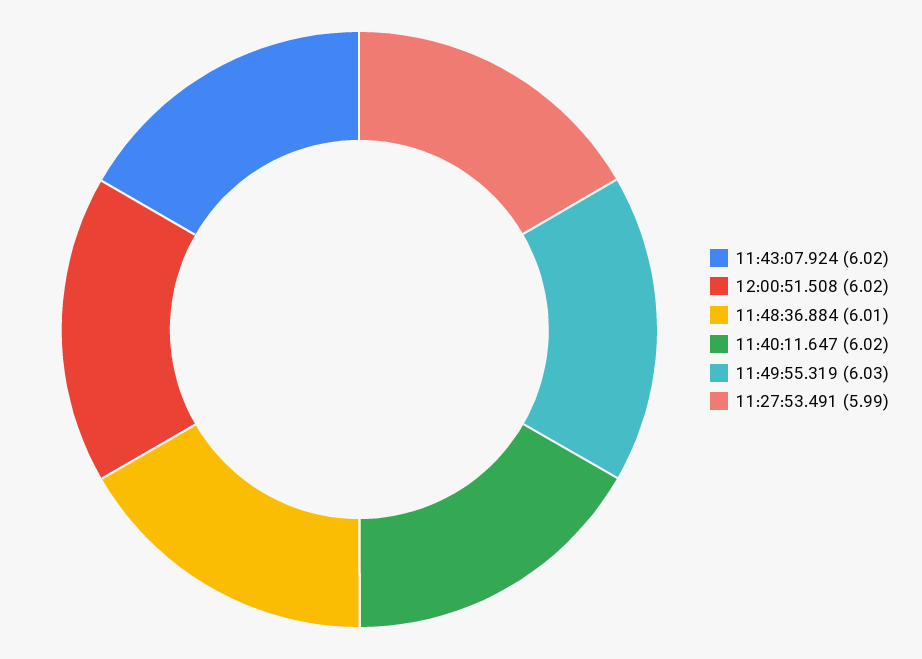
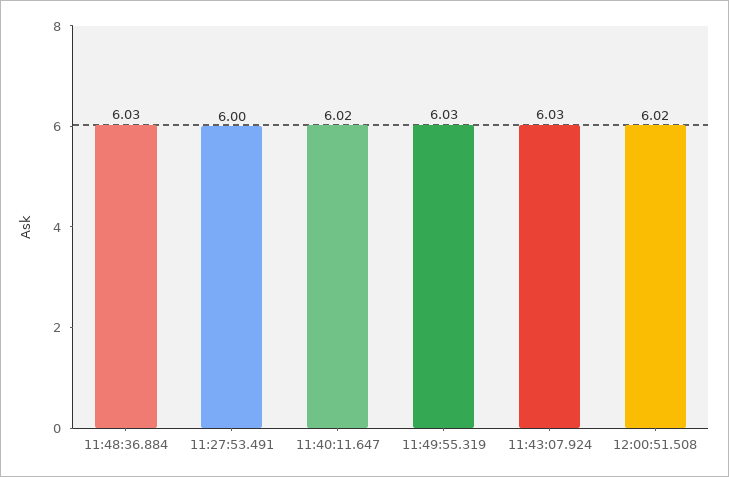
11:43:07.924: 6.02 -> 6.03
11:48:36.884: 6.01 -> 6.03
11:27:53.491: 5.99 -> 6

